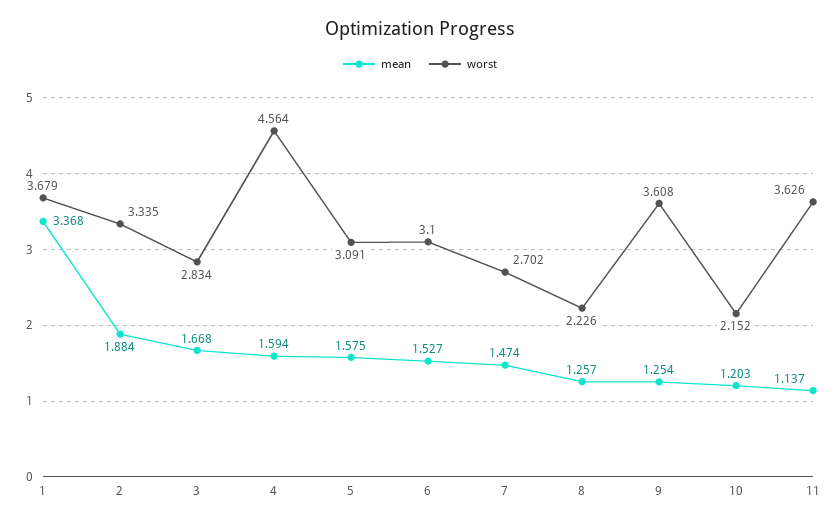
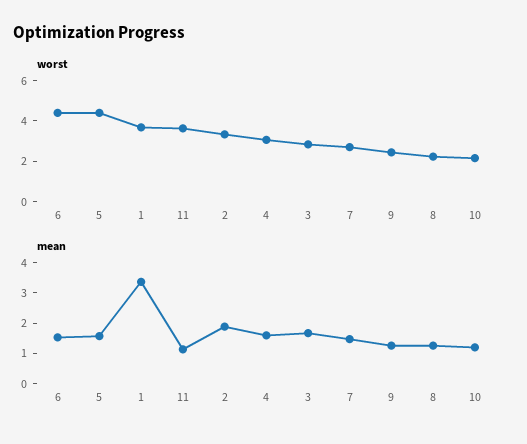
worst, 4: 4.564 -> 3
worst, 5: 3.091 -> 4.5
worst, 6: 3.1 -> 4.5
worst, 9: 3.608 -> 2.5

